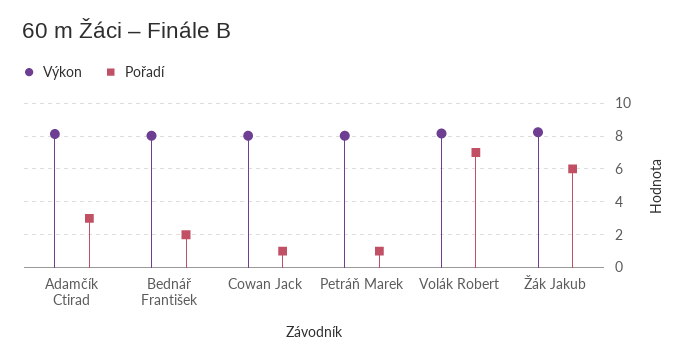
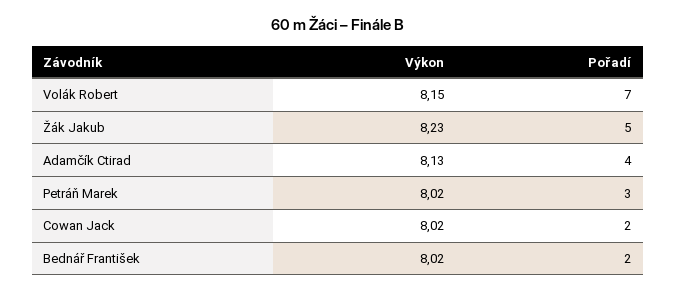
Pořadí, Adamčík Ctirad: 3 -> 4
Pořadí, Cowan Jack: 1 -> 2
Pořadí, Petráň Marek: 1 -> 3
Pořadí, Žák Jakub: 6 -> 5

